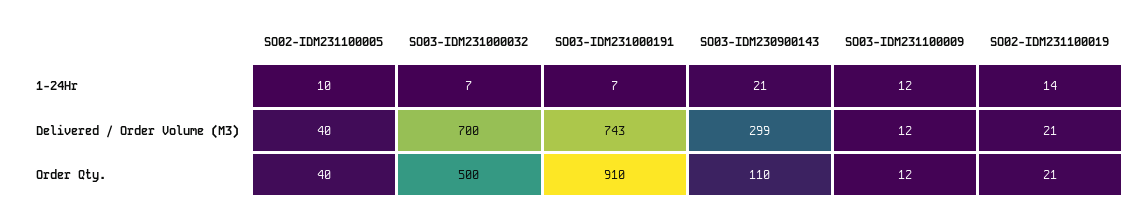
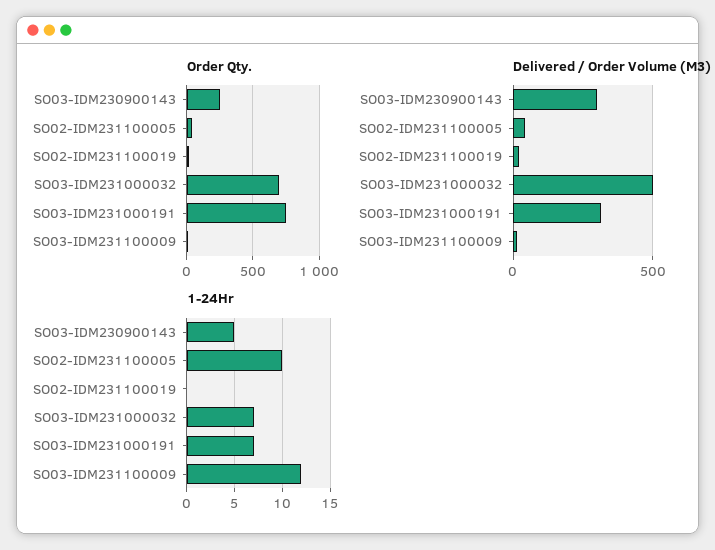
1-24Hr, SO03-IDM230900143: 21 -> 5
1-24Hr, SO02-IDM231100019: 14 -> 0
Delivered / Order Volume (M3), SO03-IDM231000032: 700 -> 500
Delivered / Order Volume (M3), SO03-IDM231000191: 743 -> 300
Order Qty., SO03-IDM231000032: 500 -> 700
Order Qty., SO03-IDM231000191: 910 -> 750
Order Qty., SO03-IDM230900143: 110 -> 250

